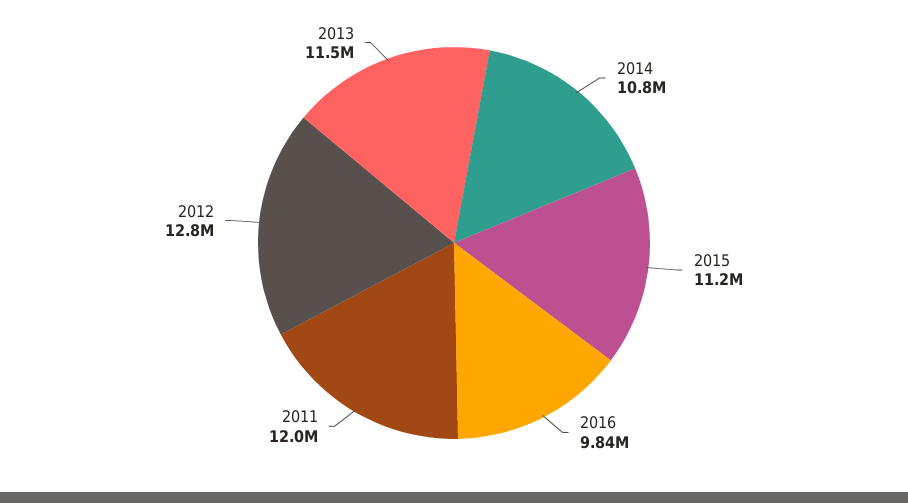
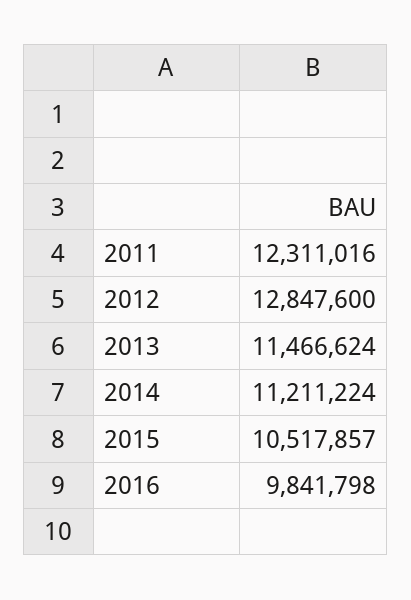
2014: 10800000 -> 11211224
2015: 11200000 -> 10517857
2011: 12000000 -> 12311016

